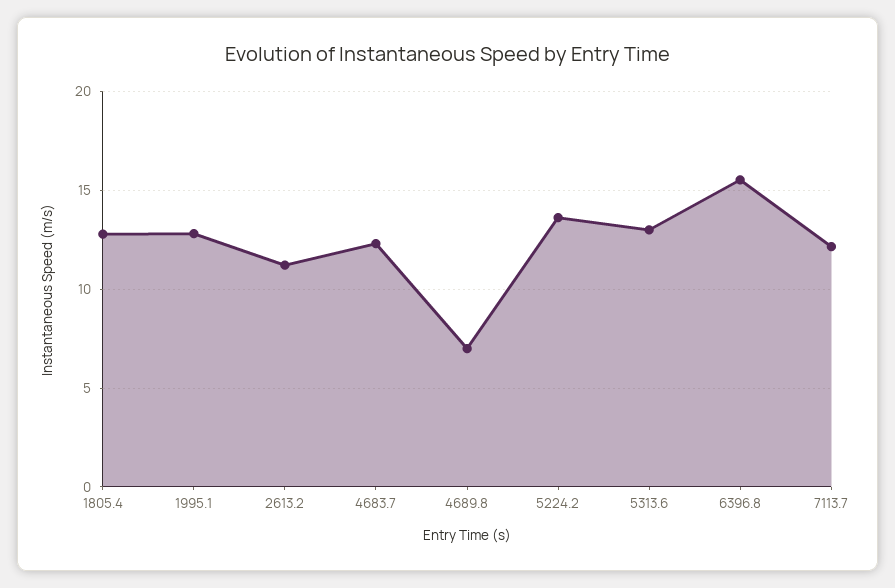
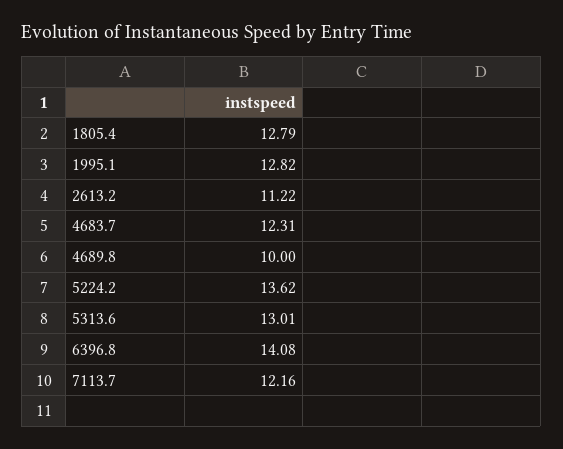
4689.8: 7 -> 10
6396.8: 15.5 -> 14.08

